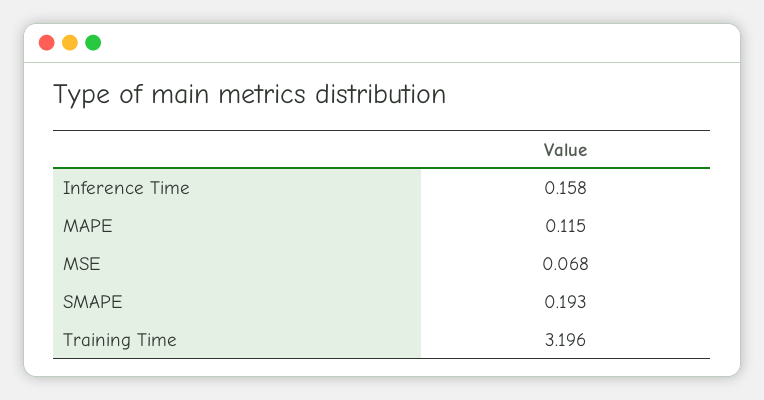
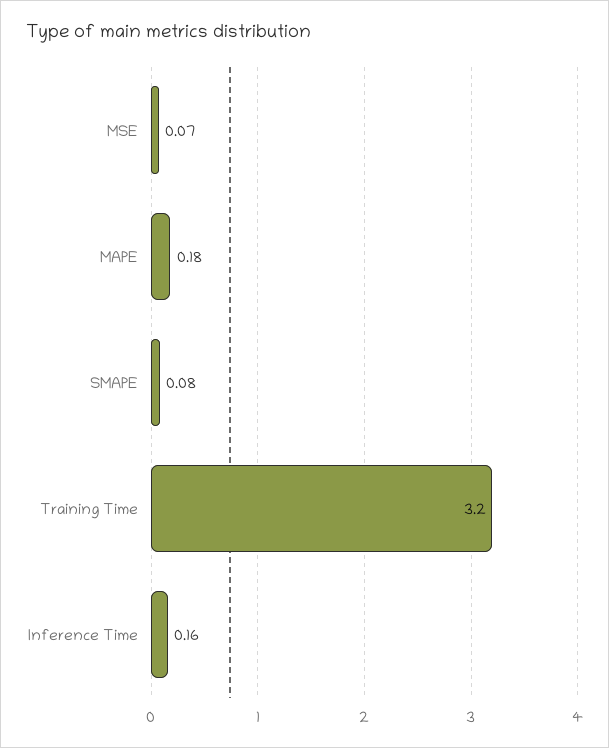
MAPE: 0.115 -> 0.18
SMAPE: 0.193 -> 0.08

